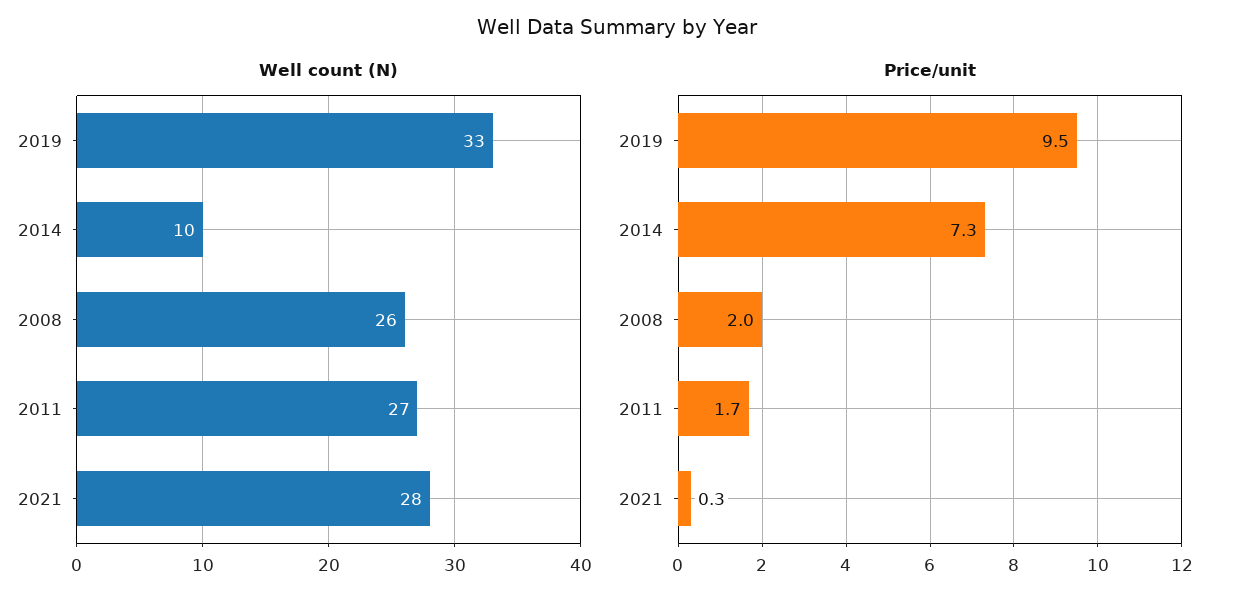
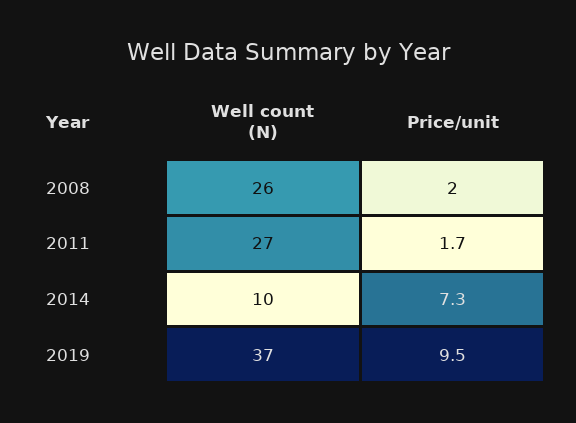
Well count (N), 2019: 33 -> 37
Well count (N), 2021: 28 -> none
Price/unit, 2021: 0.3 -> none

